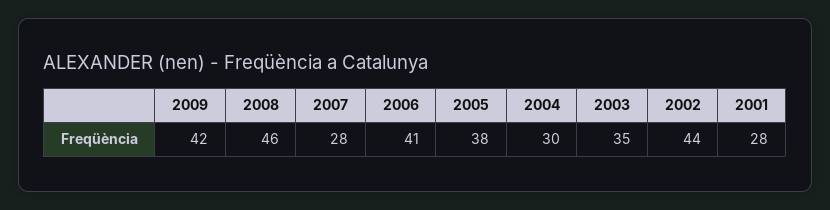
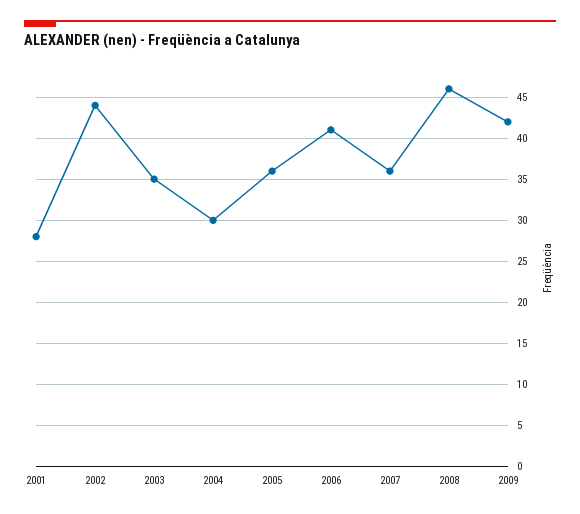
2007: 28 -> 36
2005: 38 -> 36

